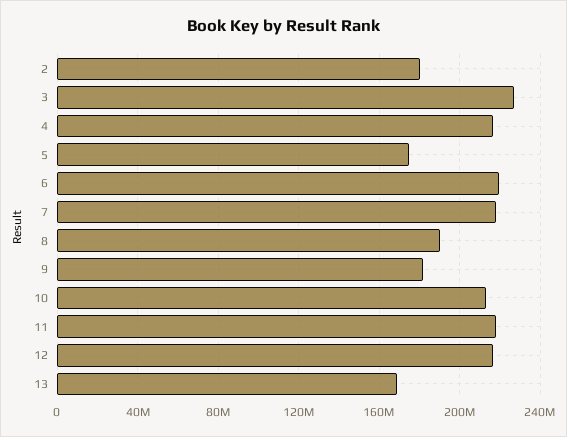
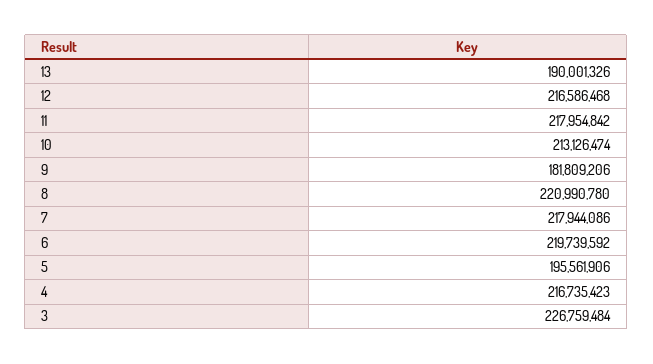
2: 180000000 -> none
5: 175000000 -> 195561906
8: 190000000 -> 220990780
13: 170000000 -> 190001326

